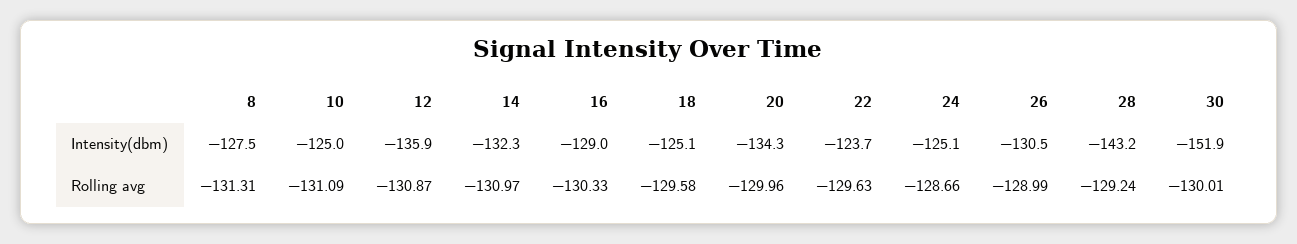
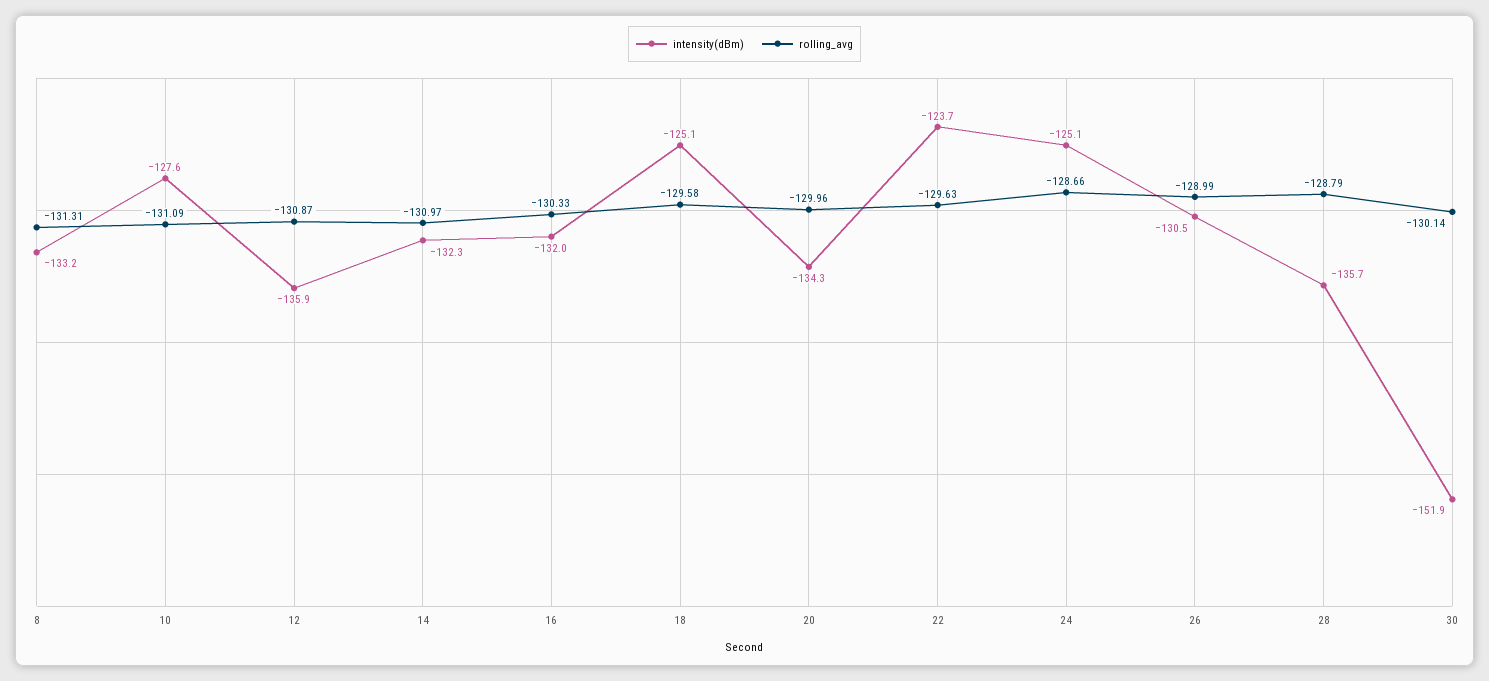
Intensity(dbm), 8: -127.5 -> -133.2
Intensity(dbm), 10: -125 -> -127.6
Intensity(dbm), 16: -129 -> -132
Intensity(dbm), 28: -143.2 -> -135.7
Rolling avg, 28: -129.24 -> -128.79
Rolling avg, 30: -130.01 -> -130.14

